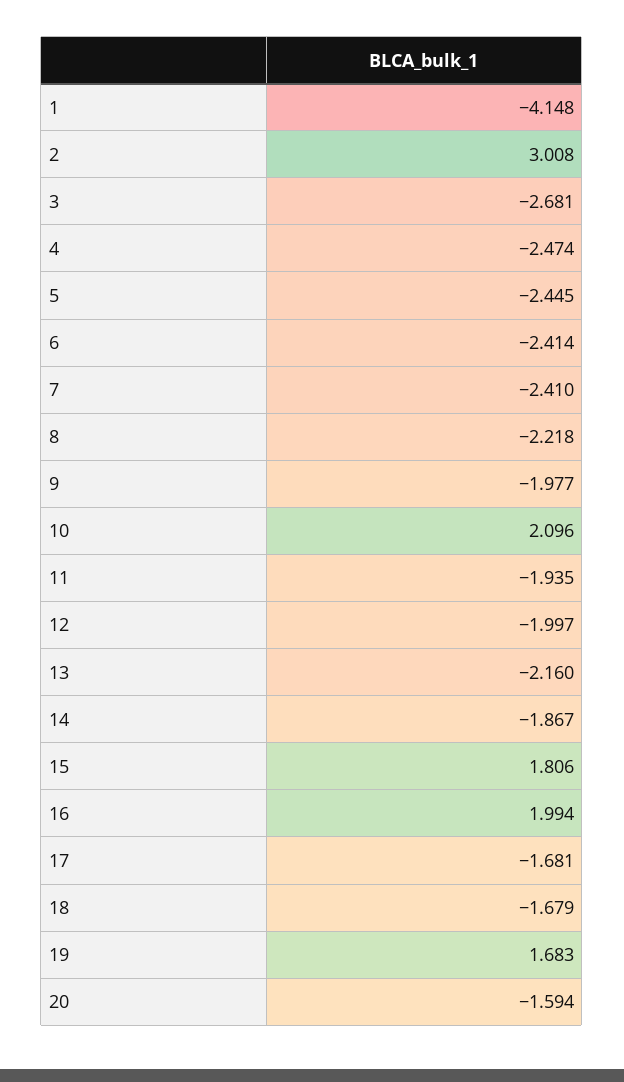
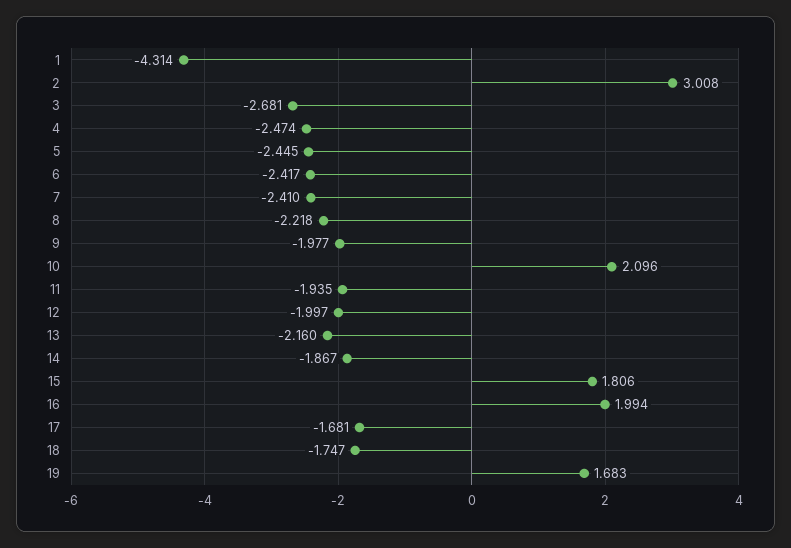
1: -4.148 -> -4.314
6: -2.414 -> -2.417
18: -1.679 -> -1.747
20: -1.594 -> none

